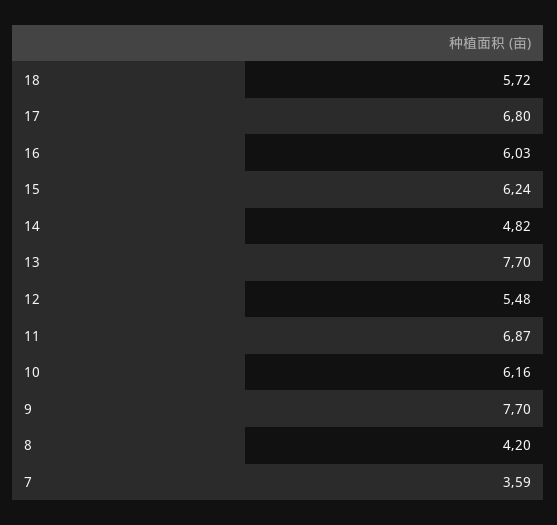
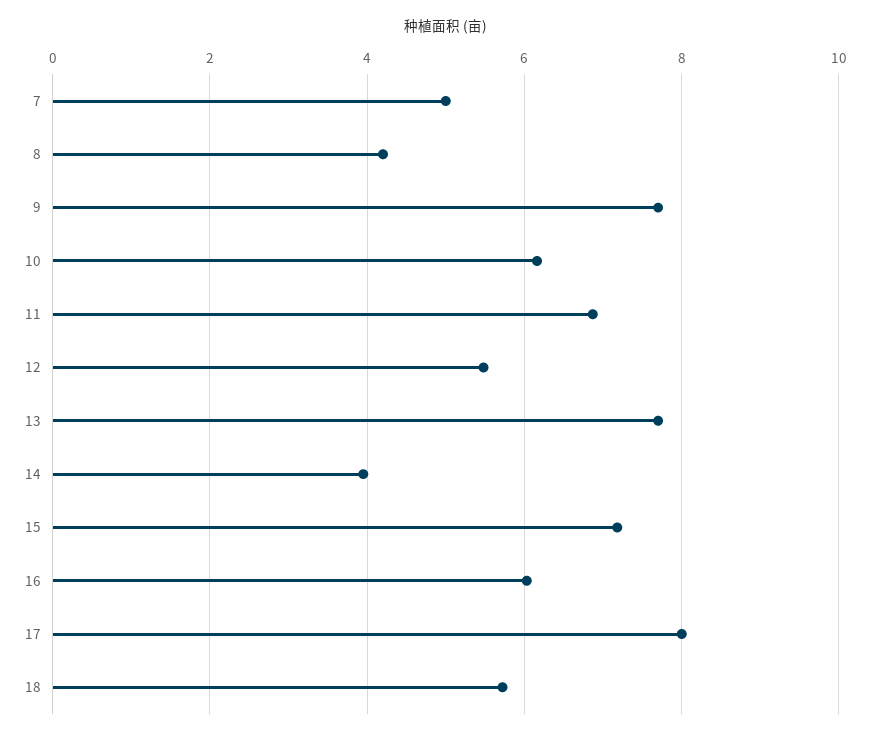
17: 6.8 -> 8
15: 6.24 -> 7.2
14: 4.82 -> 4
7: 3.59 -> 5

